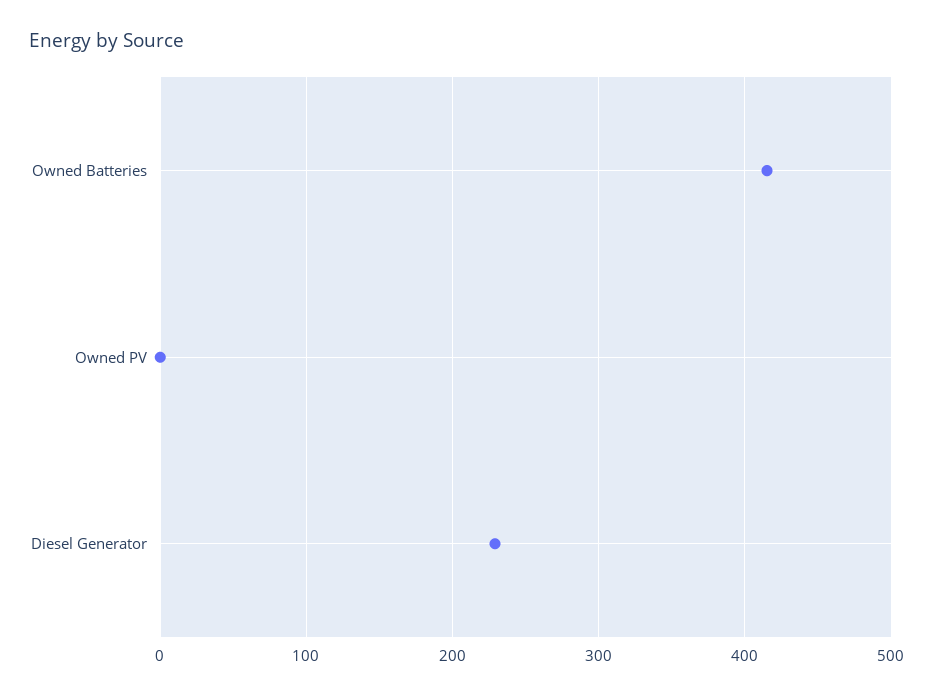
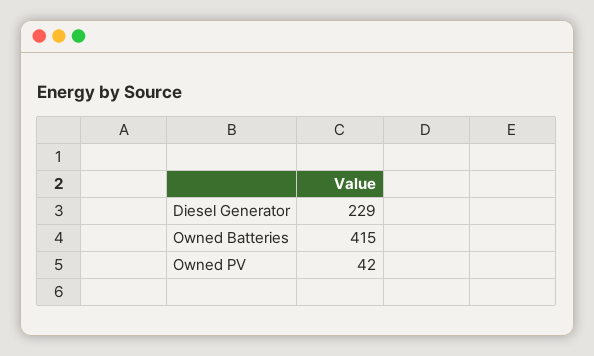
Owned PV: 0 -> 42

